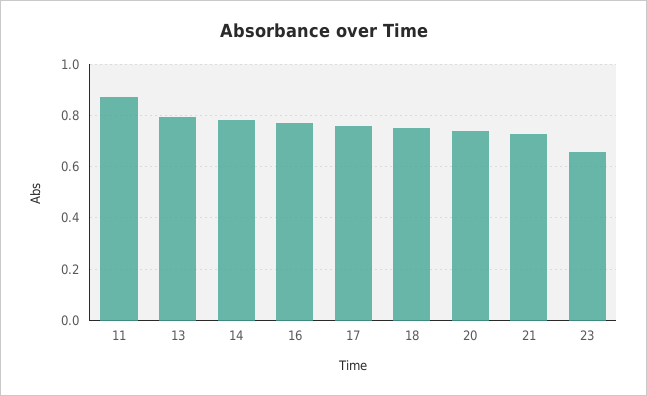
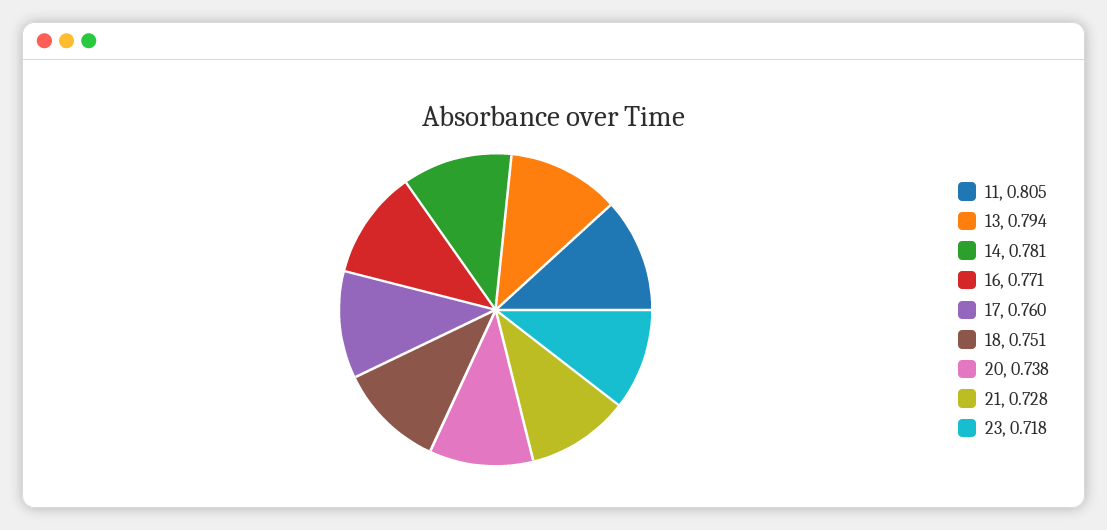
11: 0.875 -> 0.805
23: 0.65 -> 0.718

